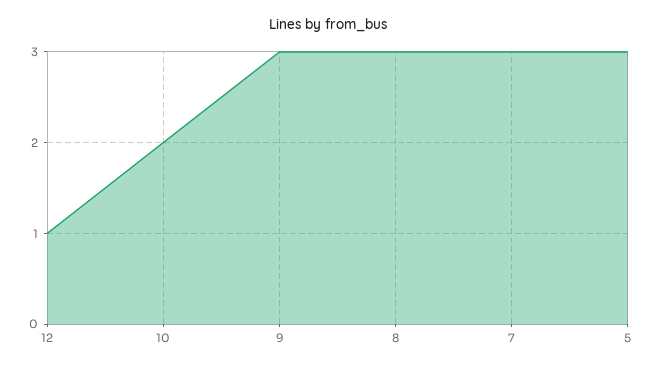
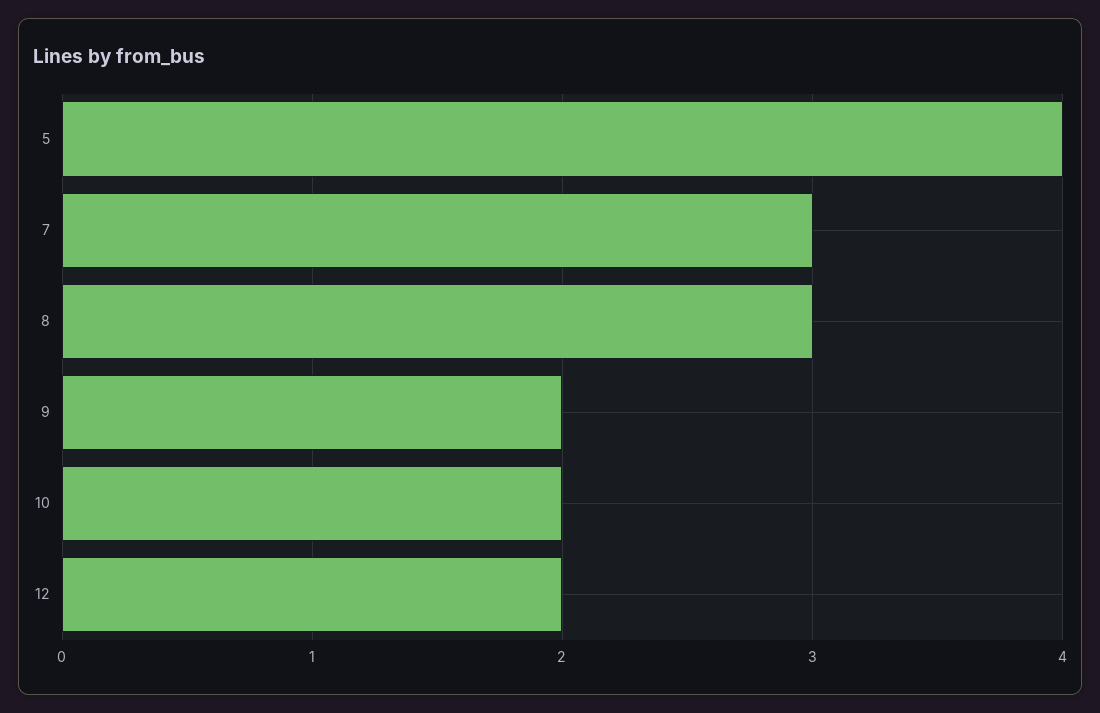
12: 1 -> 2
9: 3 -> 2
5: 3 -> 4

